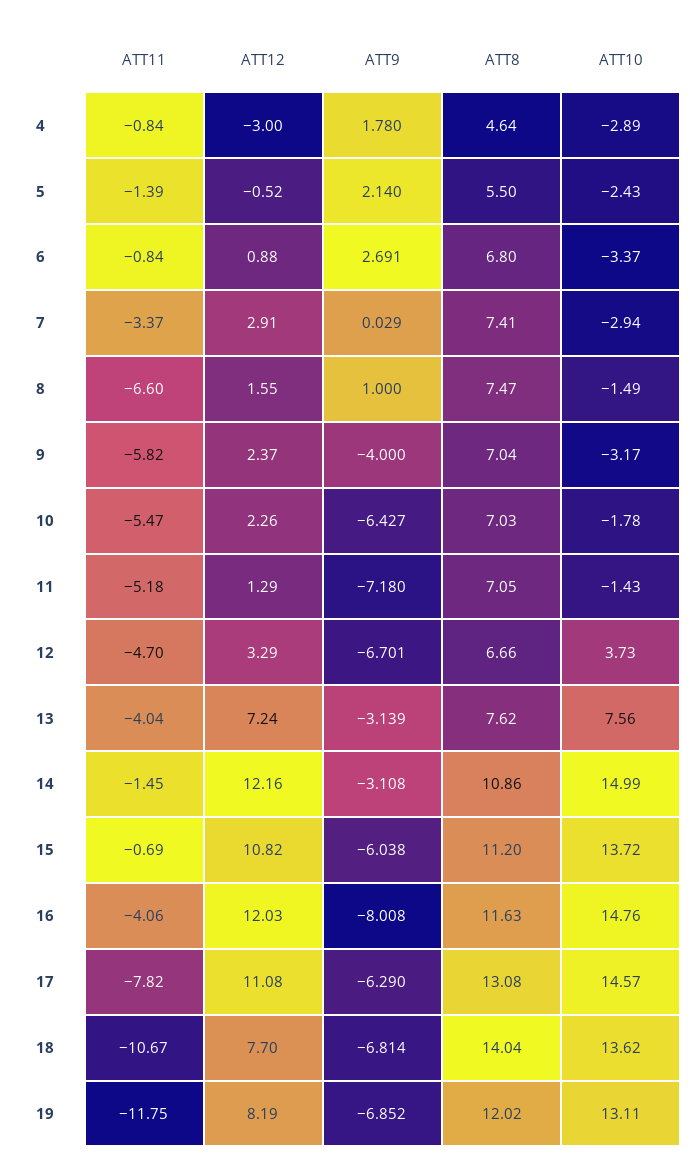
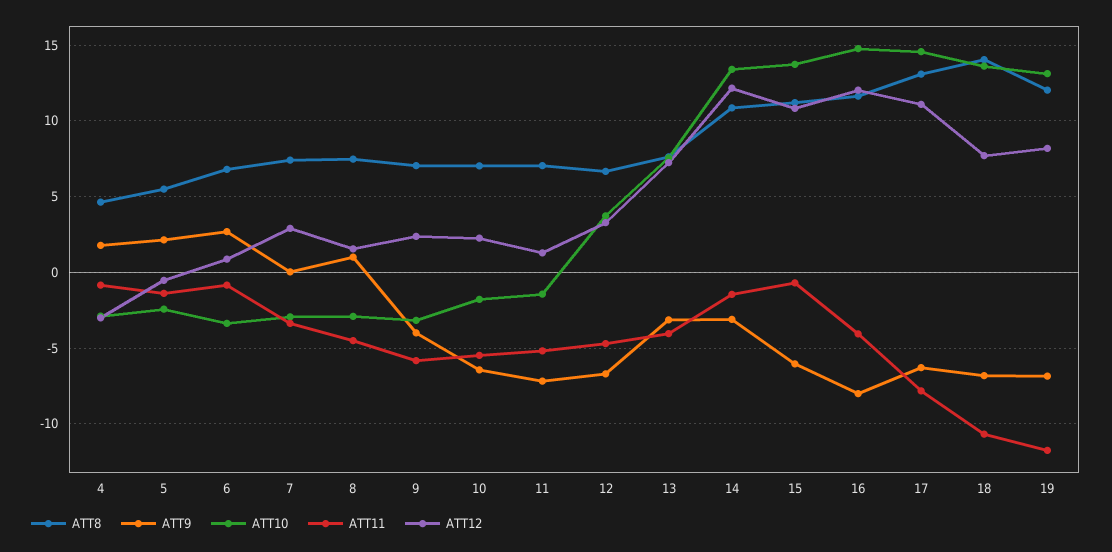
ATT11, 8: -6.6 -> -4.5
ATT10, 8: -1.49 -> -3
ATT10, 14: 14.99 -> 13.5

